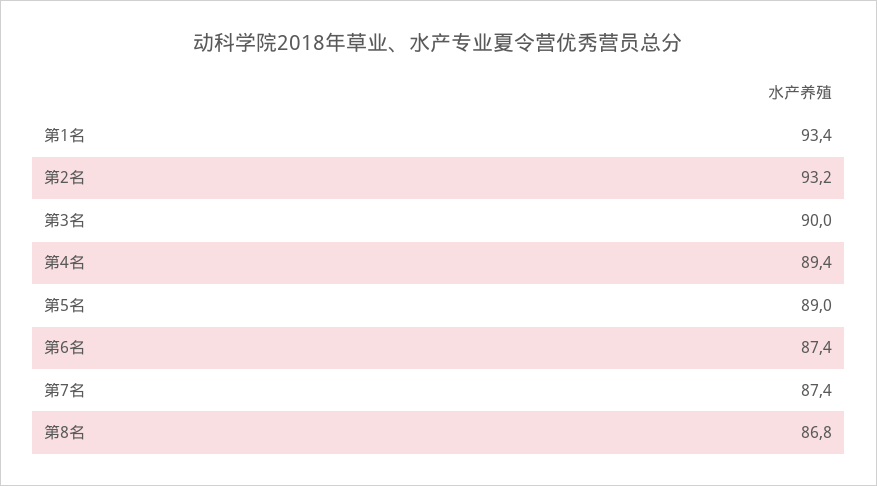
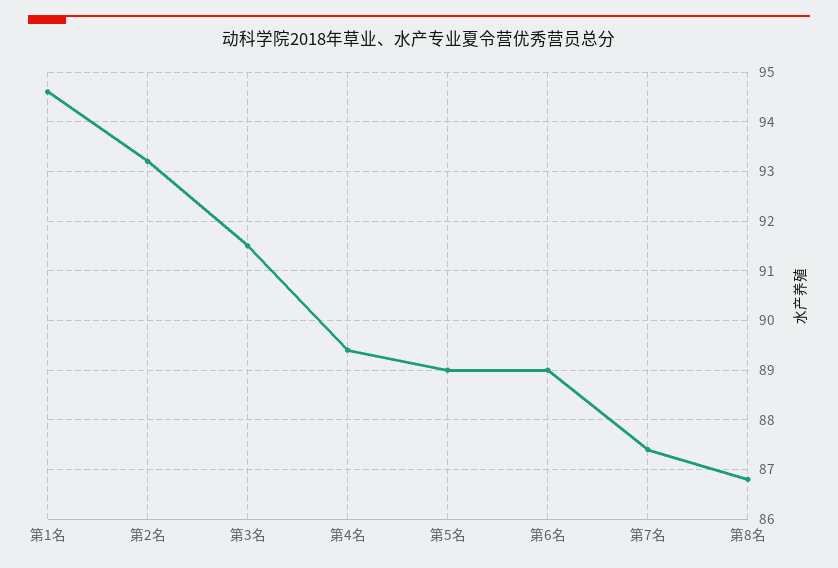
第1名: 93.4 -> 94.5
第3名: 90 -> 91.5
第6名: 87.4 -> 89

